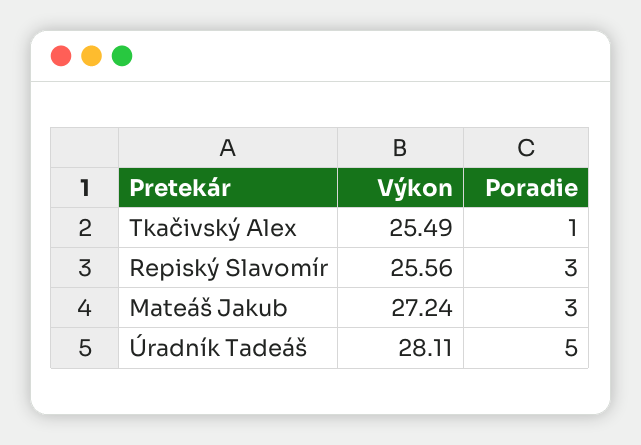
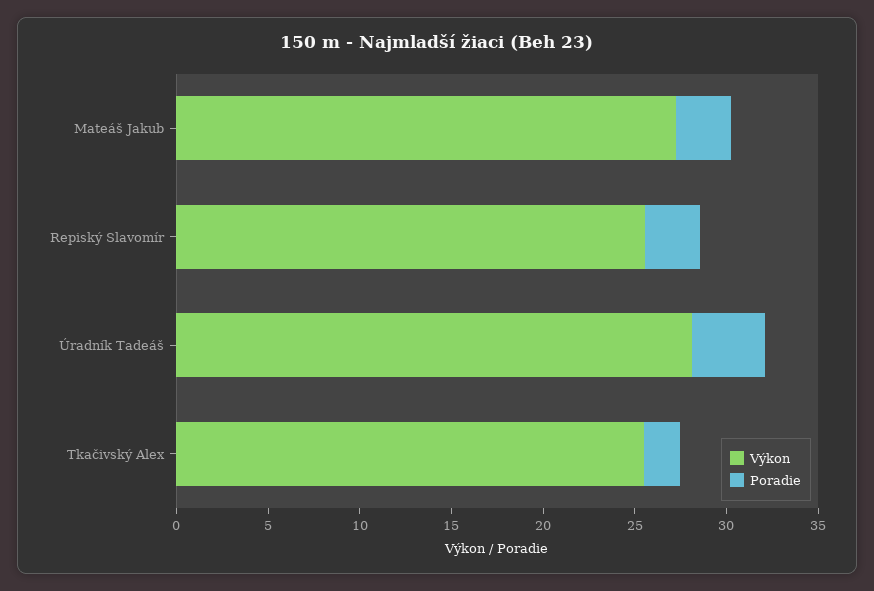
Poradie, Tkačivský Alex: 1 -> 2
Poradie, Úradník Tadeáš: 5 -> 4

